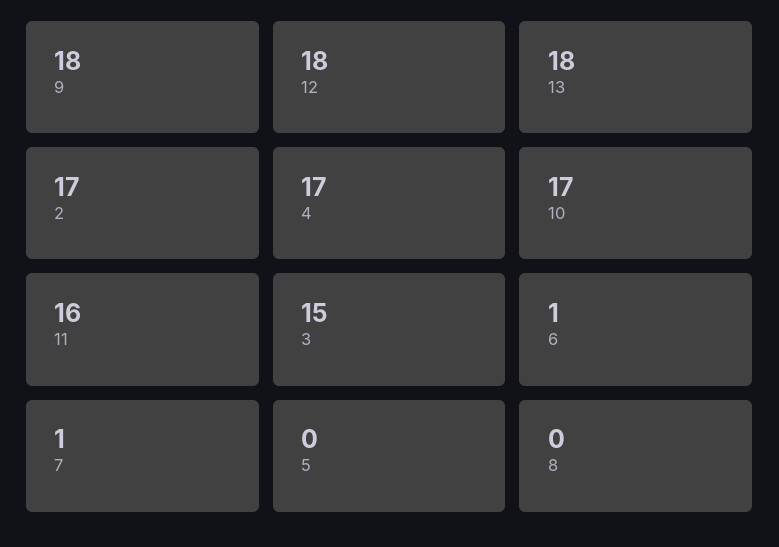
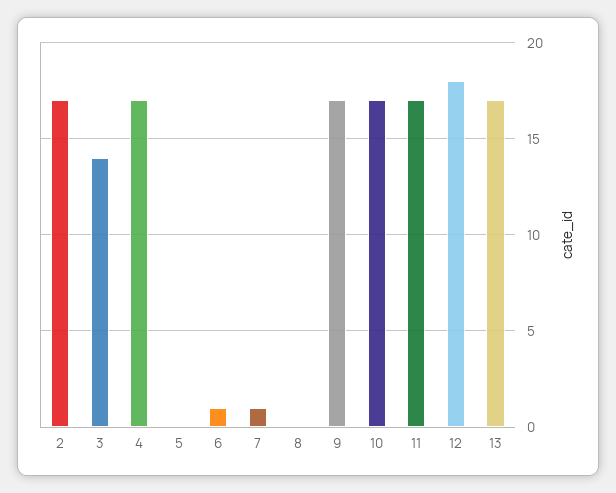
9: 18 -> 17
13: 18 -> 17
11: 16 -> 17
3: 15 -> 14

